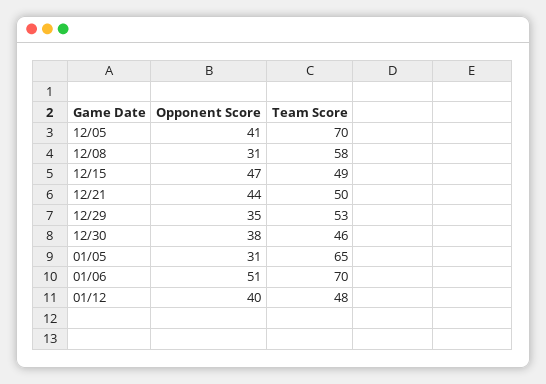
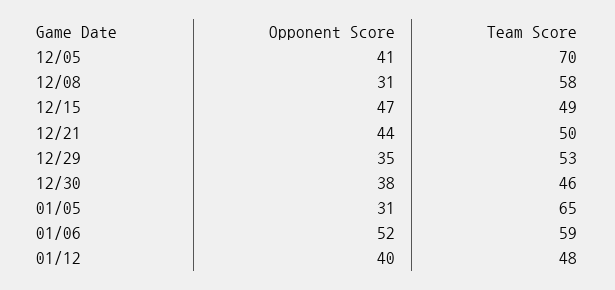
Opponent Score, 01/06: 51 -> 52
Team Score, 01/06: 70 -> 59

